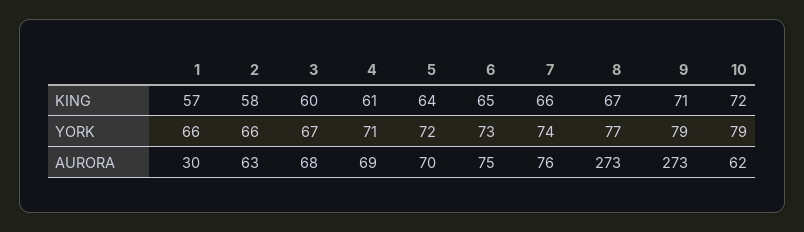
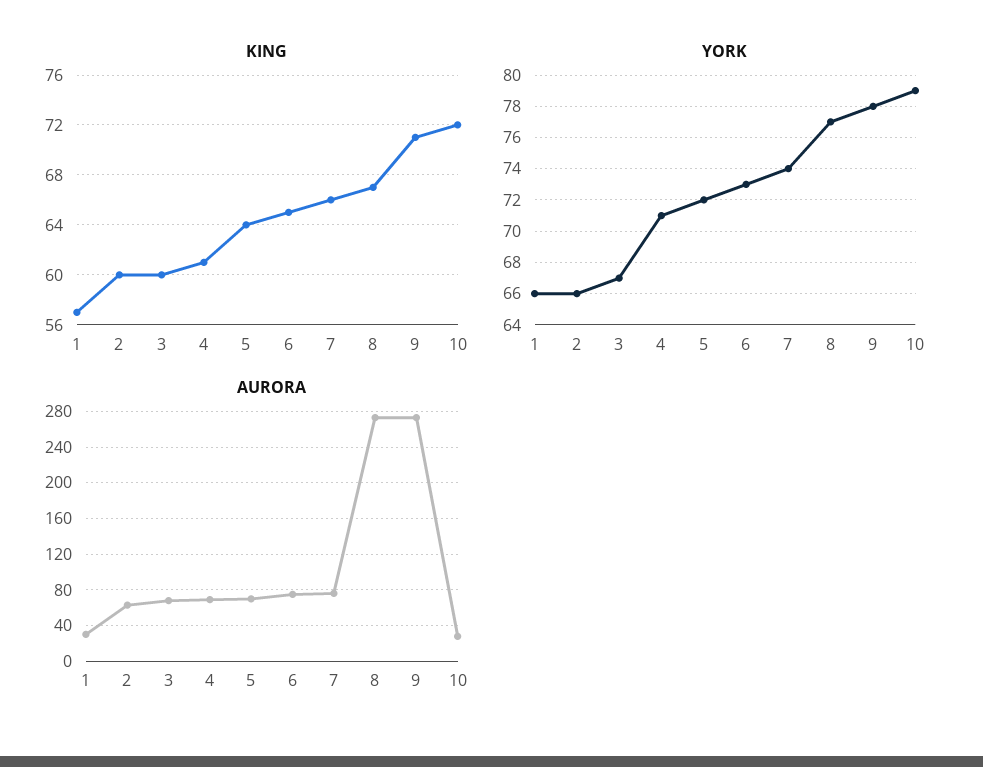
KING, 2: 58 -> 60
YORK, 9: 79 -> 78
AURORA, 10: 62 -> 30

